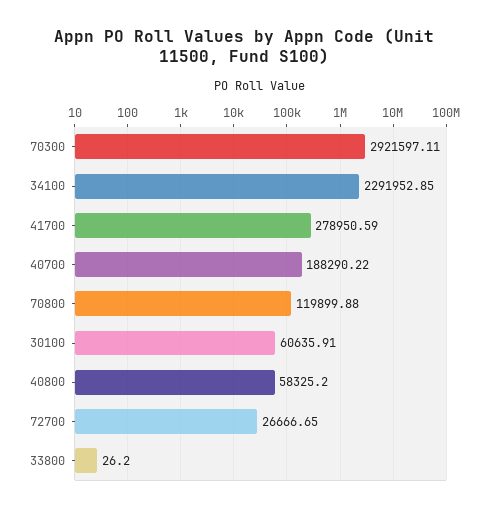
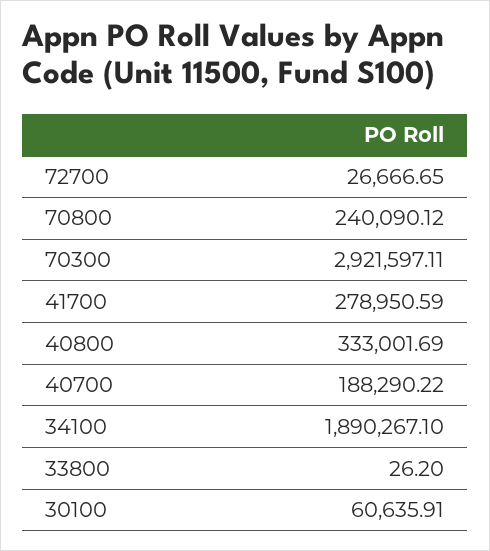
34100: 2291952.85 -> 1890267.1
70800: 119899.88 -> 240090.12
40800: 58325.2 -> 333001.69

